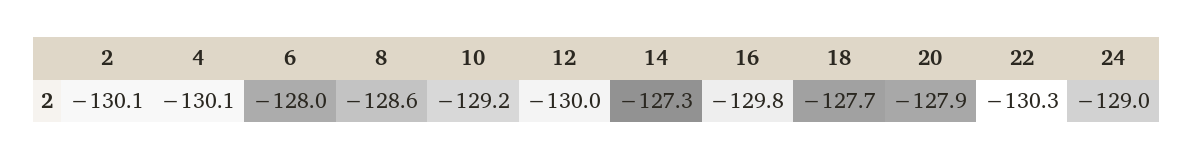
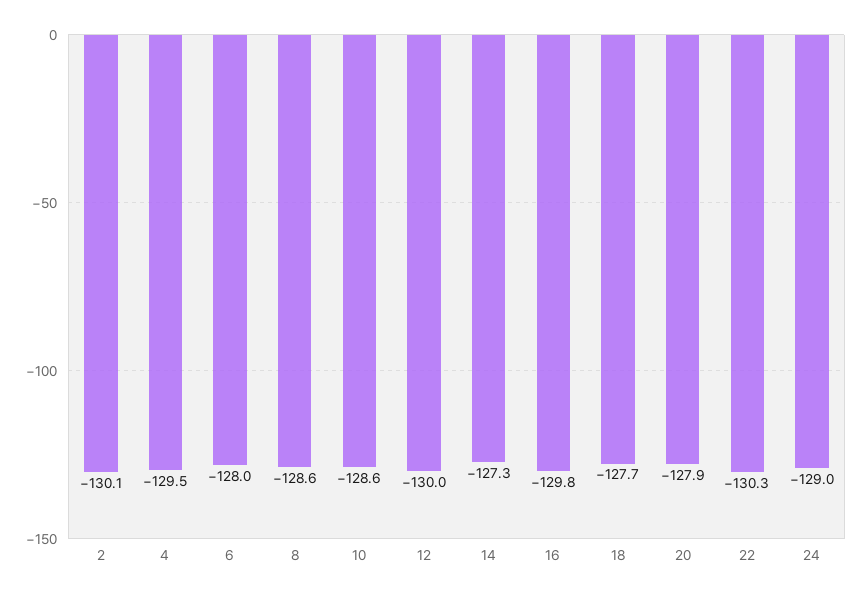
4: -130.1 -> -129.5
10: -129.2 -> -128.6

